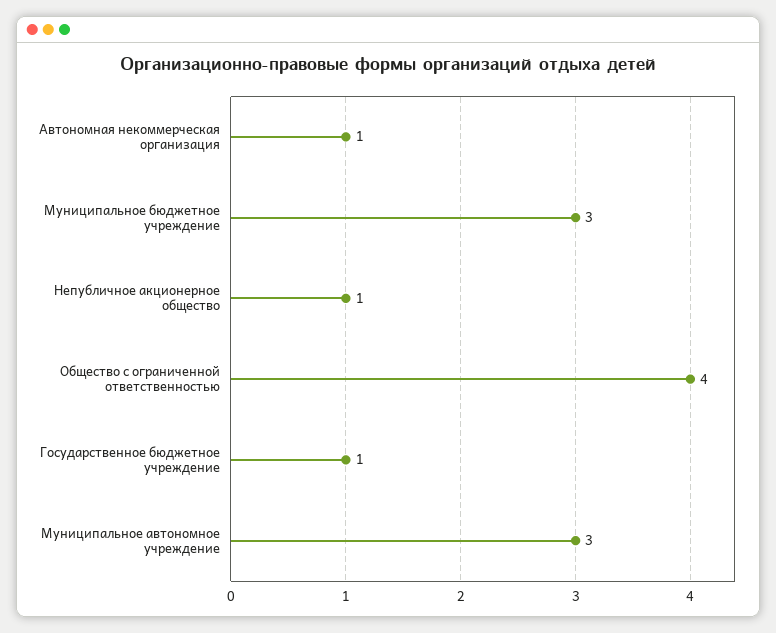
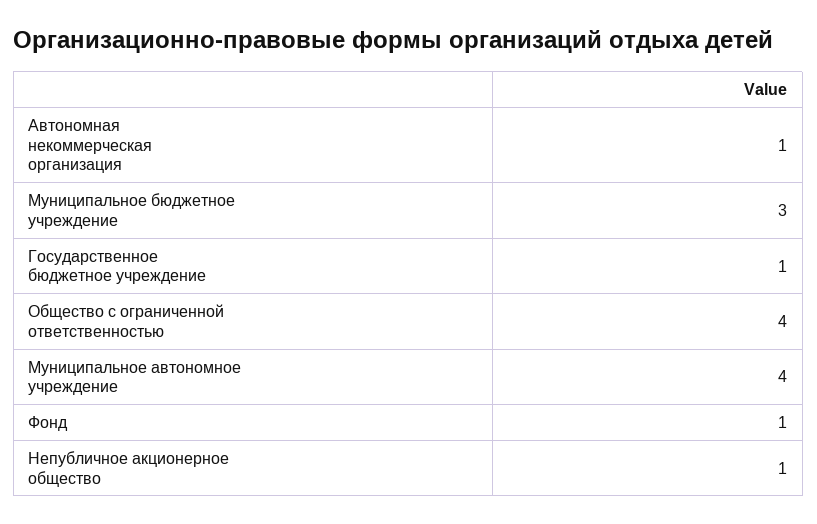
Муниципальное автономное учреждение: 3 -> 4
Фонд: none -> 1

